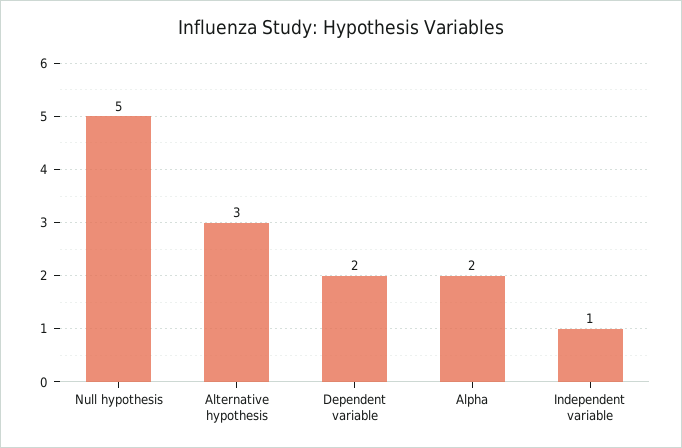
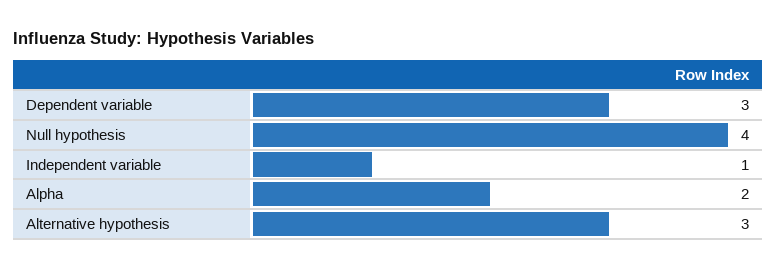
Null hypothesis: 5 -> 4
Dependent variable: 2 -> 3

